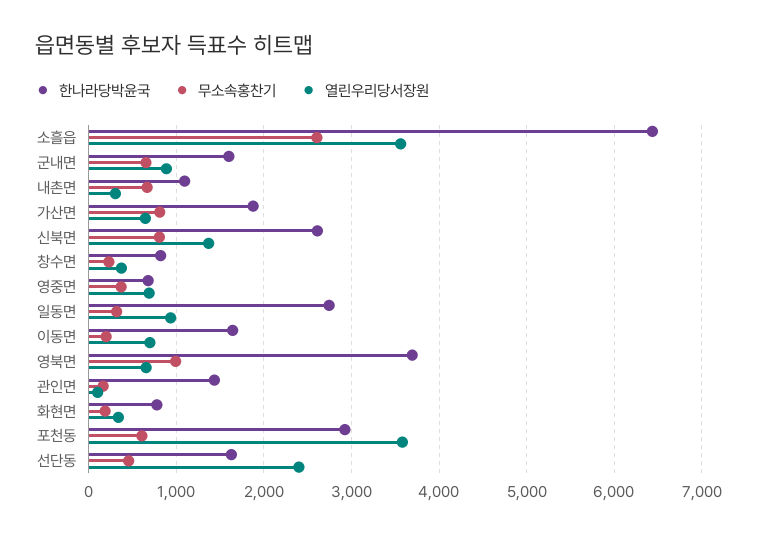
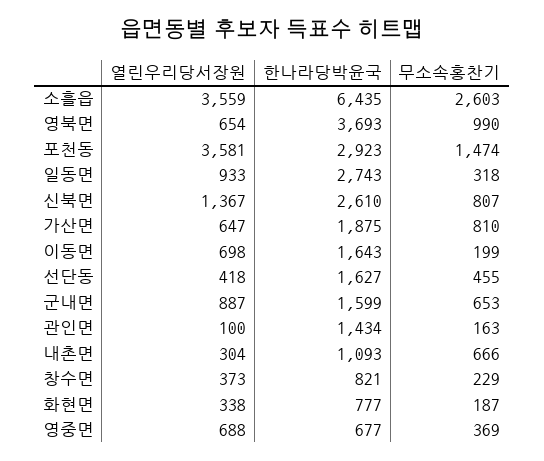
무소속홍찬기, 포천동: 600 -> 1474
열린우리당서장원, 선단동: 2400 -> 418

